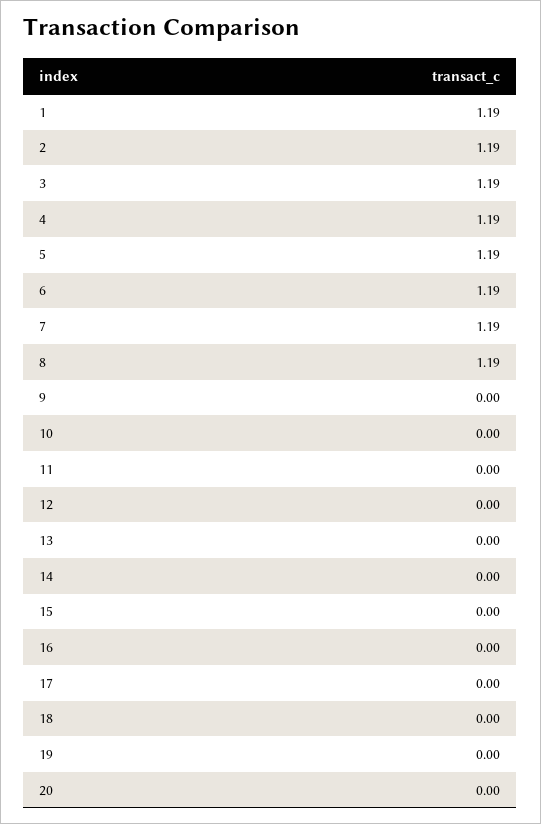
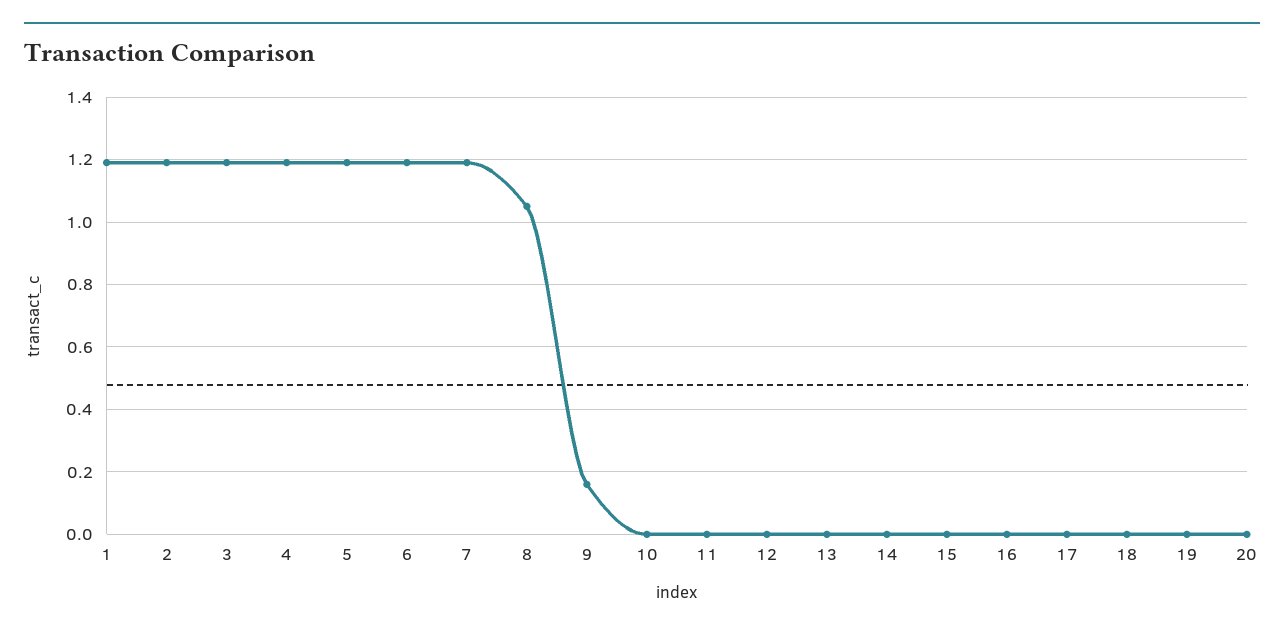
8: 1.19 -> 1.05
9: 0 -> 0.15

